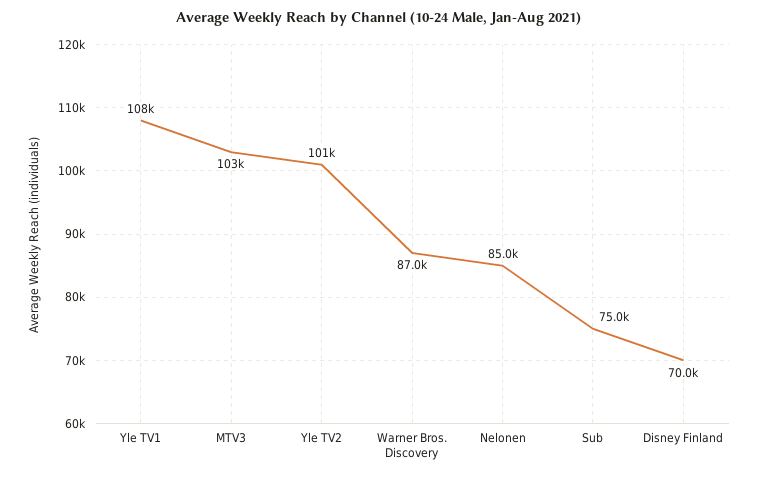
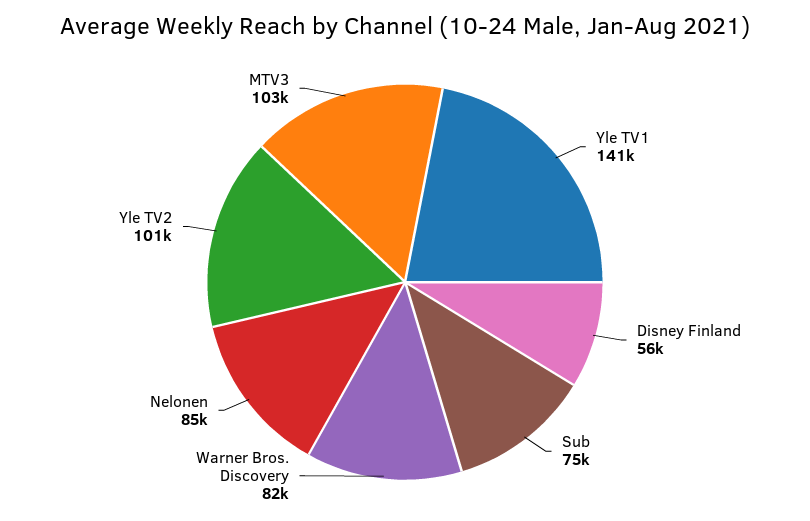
Yle TV1: 108000 -> 141000
Warner Bros. Discovery: 87000 -> 82000
Disney Finland: 70000 -> 56000

